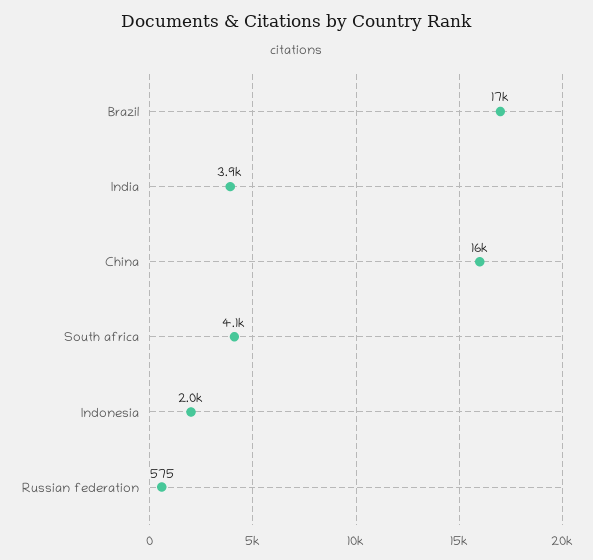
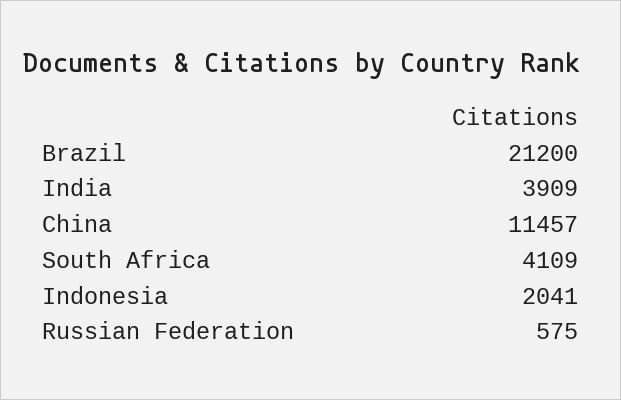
Brazil: 17000 -> 21200
China: 16000 -> 11457

